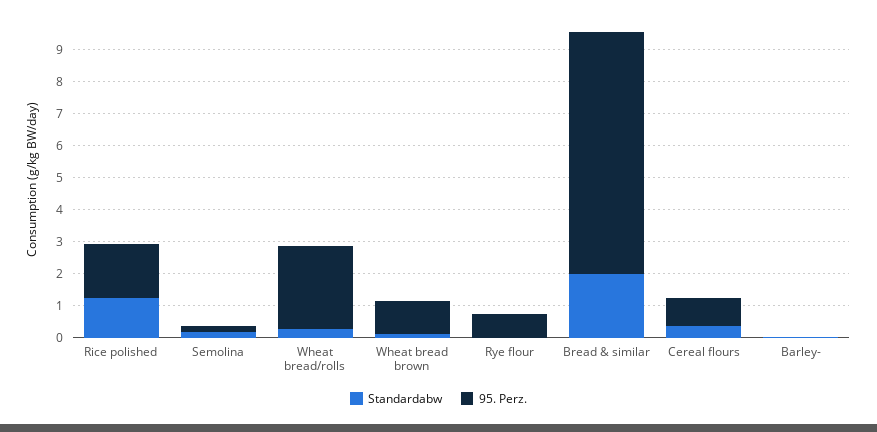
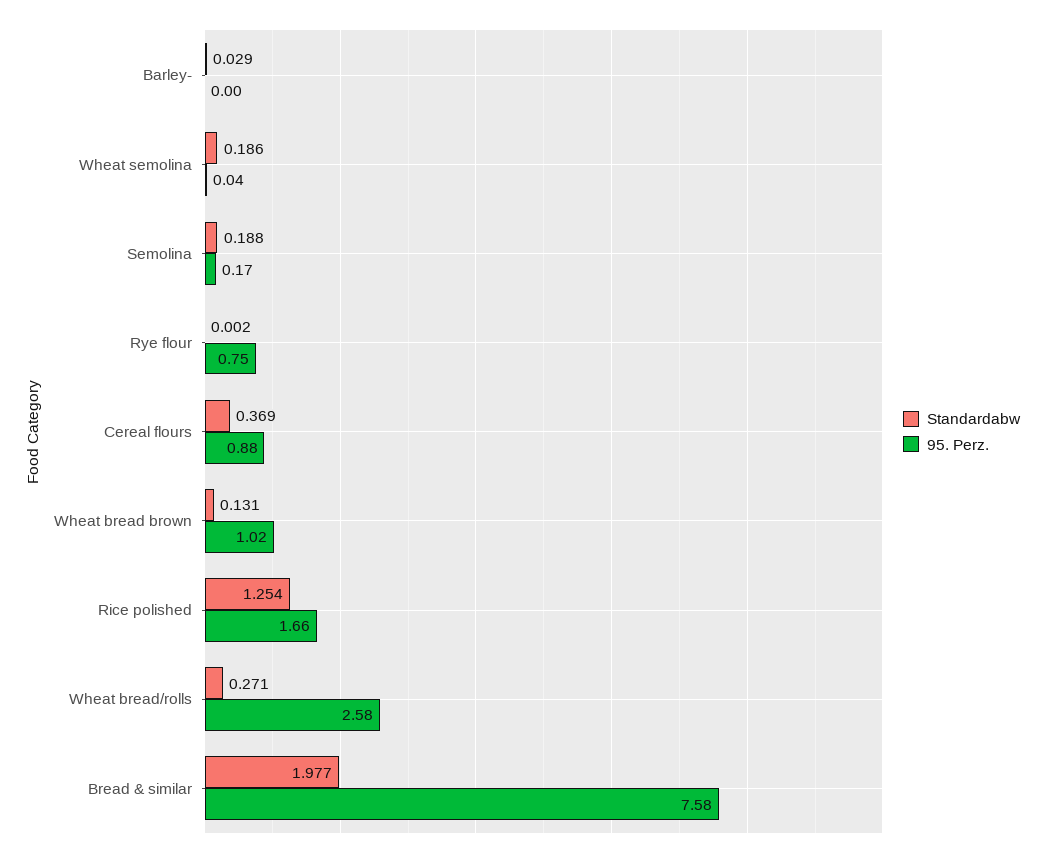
Standardabw, Wheat semolina: none -> 0.186
95. Perz., Wheat semolina: none -> 0.04

